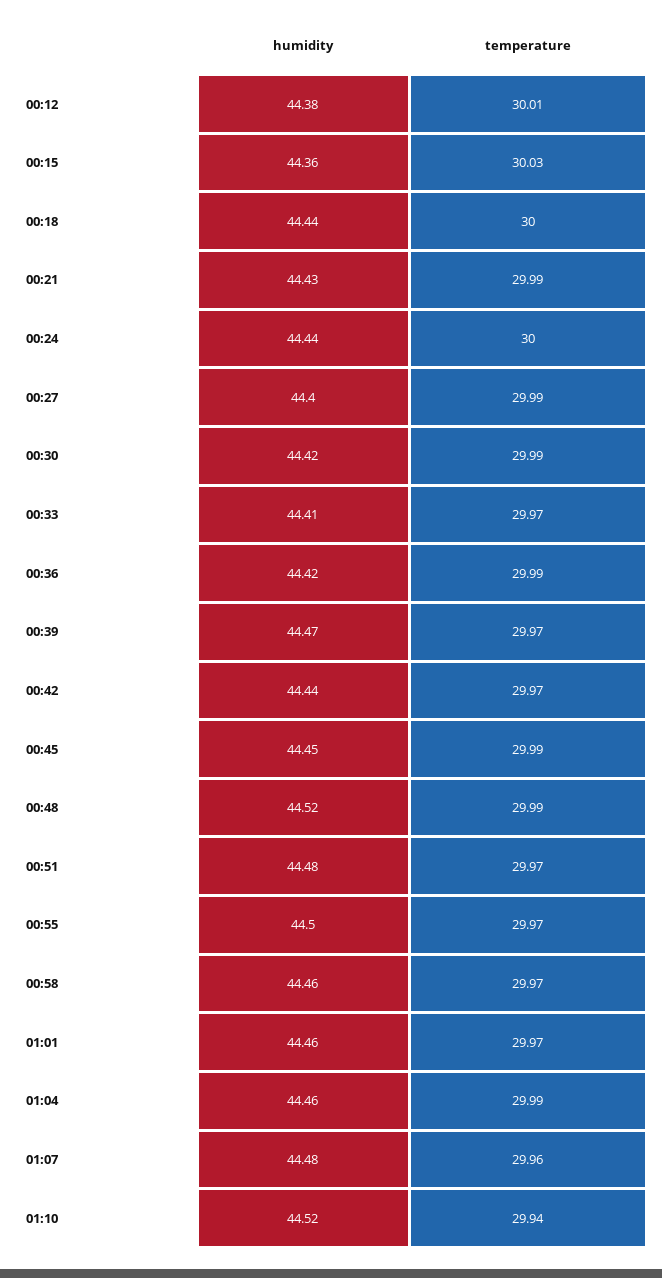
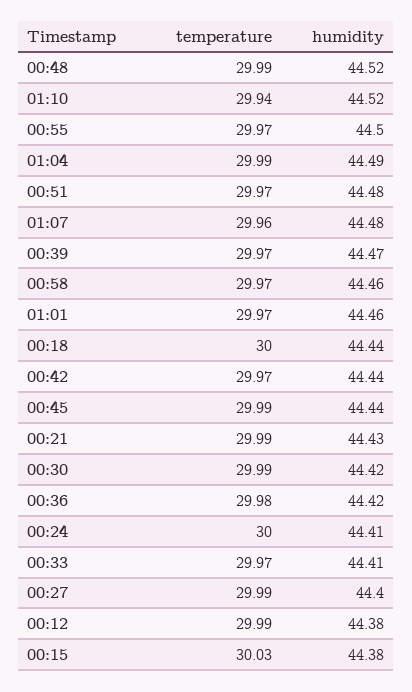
temperature, 00:12: 30.01 -> 29.99
humidity, 00:15: 44.36 -> 44.38
humidity, 00:24: 44.44 -> 44.41
temperature, 00:36: 29.99 -> 29.98
humidity, 00:45: 44.45 -> 44.44
humidity, 01:04: 44.46 -> 44.49

